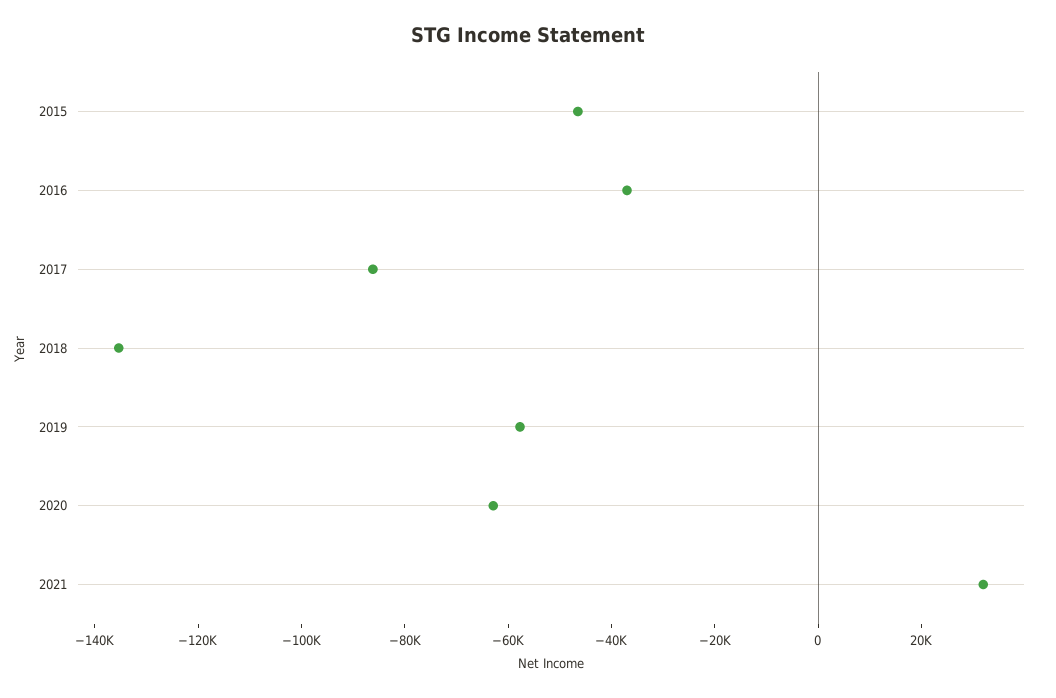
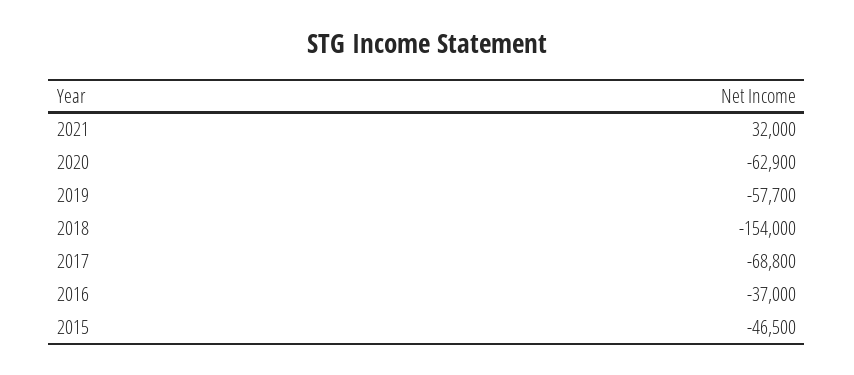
2017: -85000 -> -68800
2018: -135000 -> -154000

